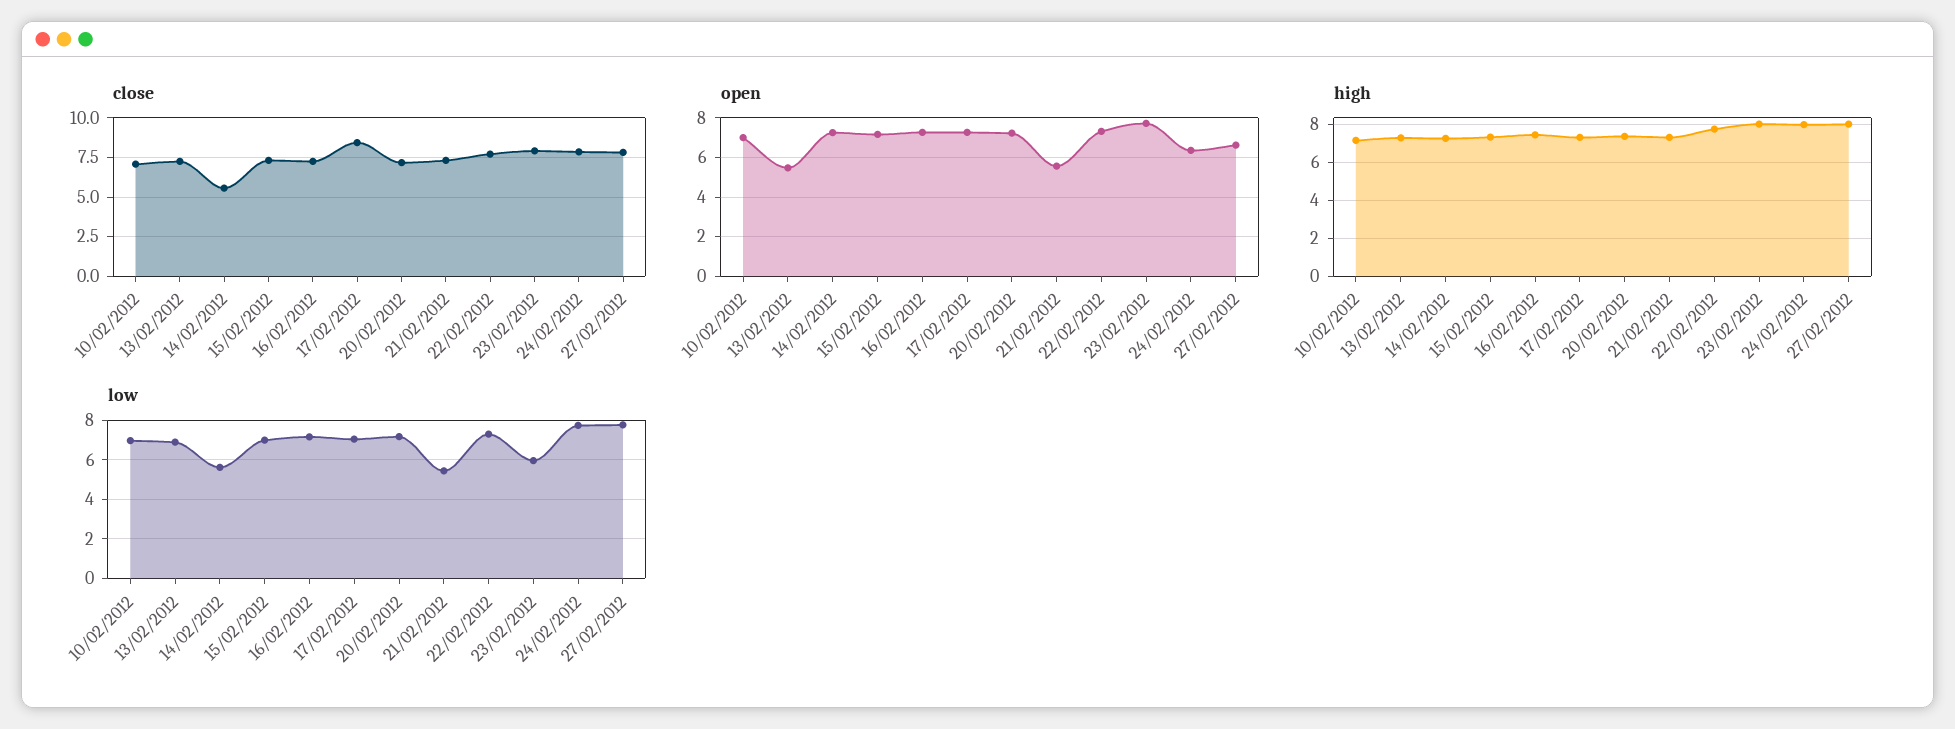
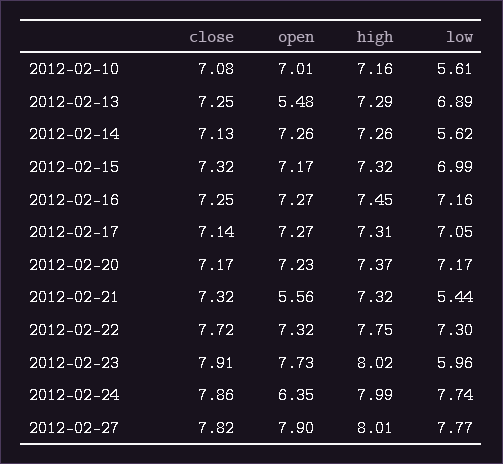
close, 14/02/2012: 5.5 -> 7.13
close, 17/02/2012: 8.5 -> 7.14
open, 27/02/2012: 6.5 -> 7.9
low, 10/02/2012: 7 -> 5.61

